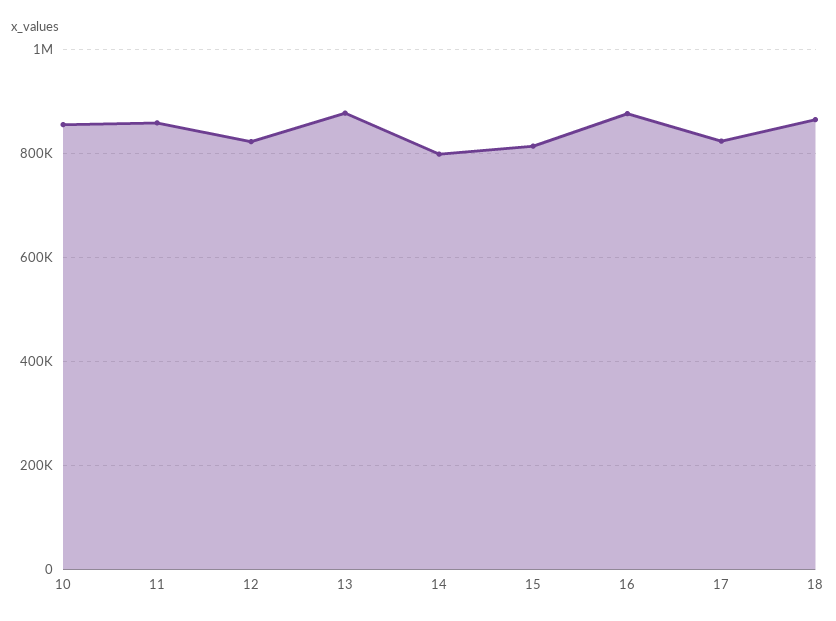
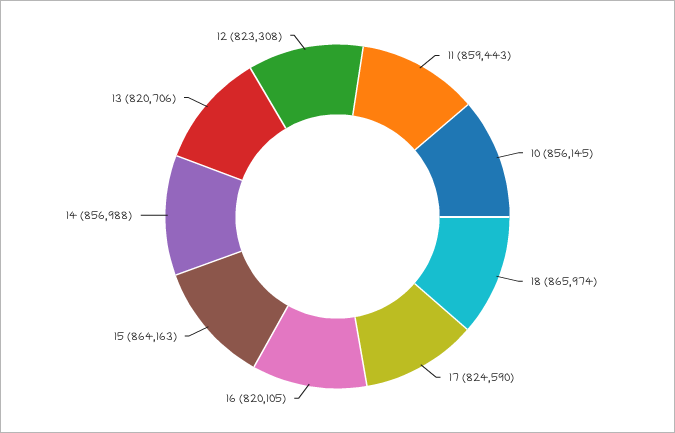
13: 880000 -> 820706
14: 800000 -> 856988
15: 820000 -> 864163
16: 880000 -> 820105

